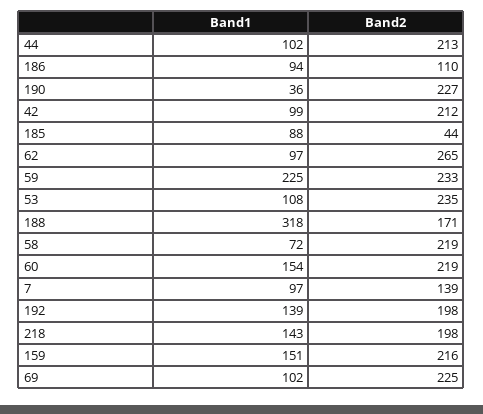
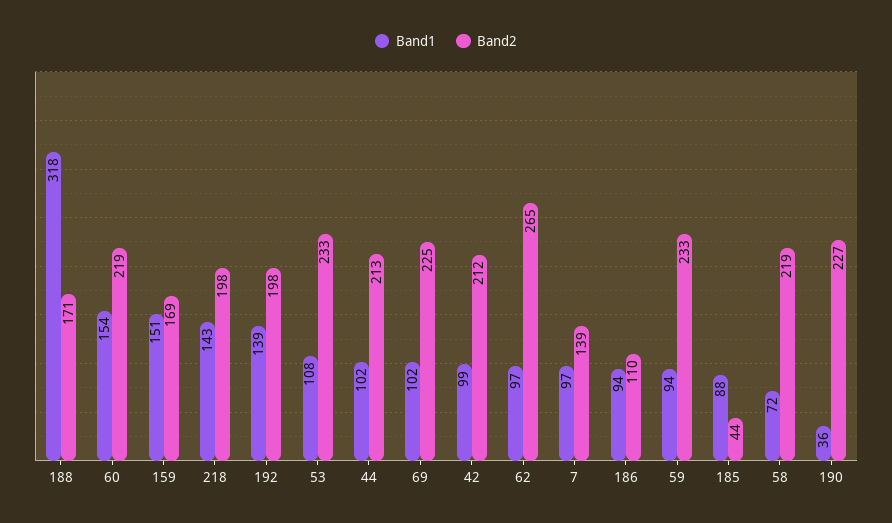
Band1, 59: 225 -> 94
Band2, 53: 235 -> 233
Band2, 159: 216 -> 169

